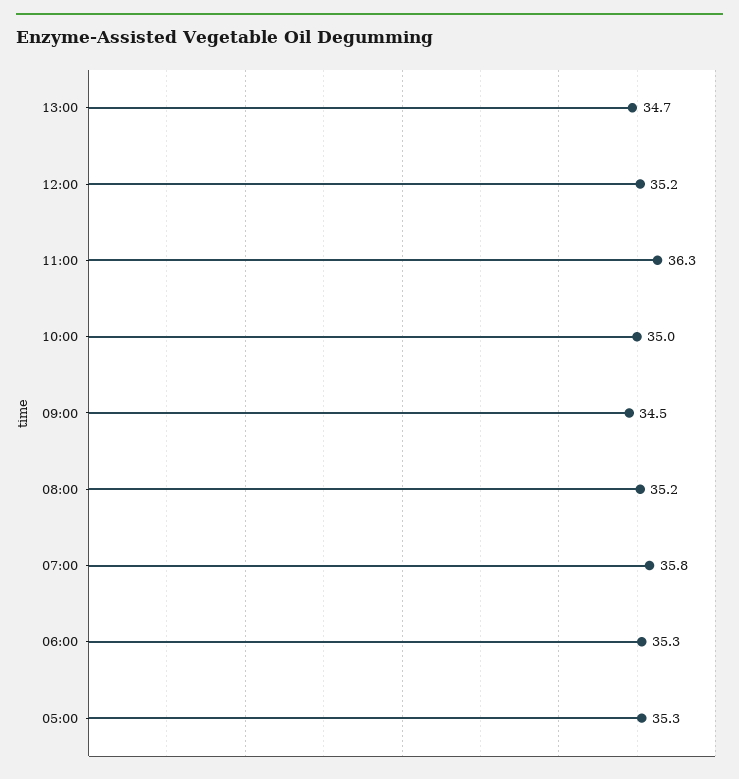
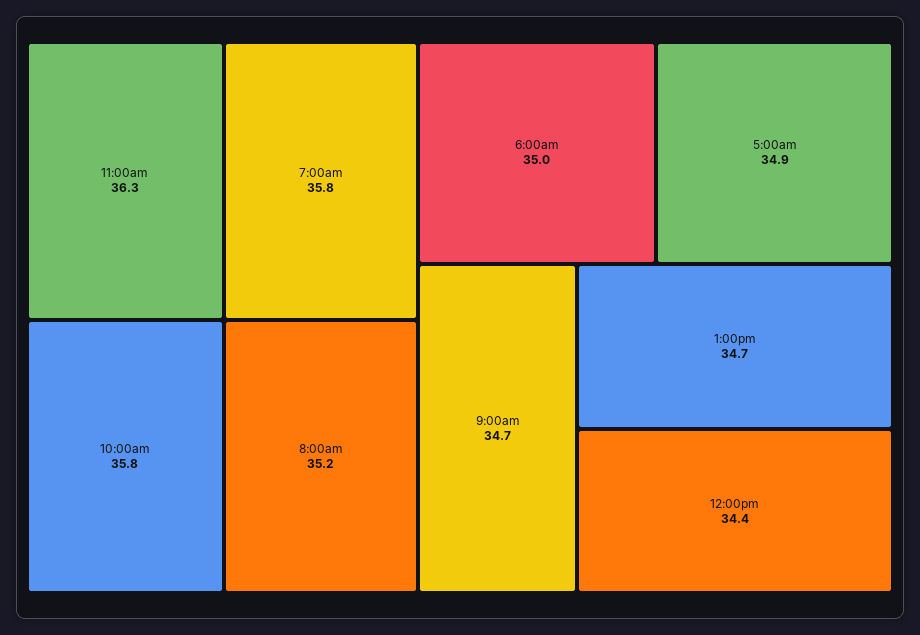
12:00: 35.2 -> 34.4
10:00: 35 -> 35.8
09:00: 34.5 -> 34.7
06:00: 35.3 -> 35
05:00: 35.3 -> 34.9

